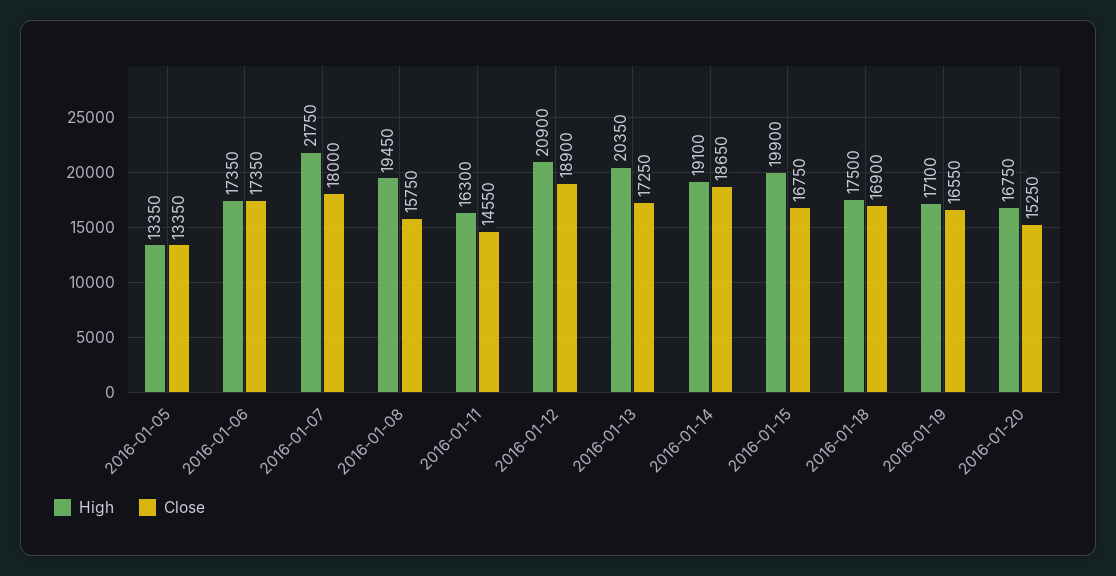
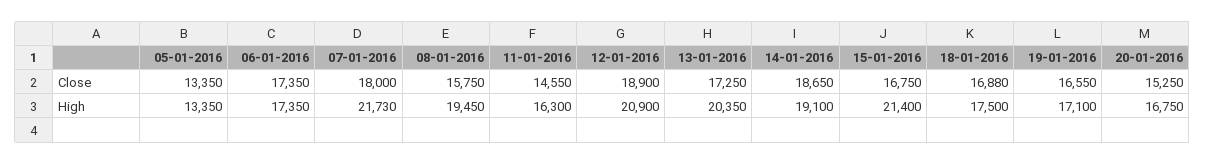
High, 2016-01-07: 21750 -> 21730
High, 2016-01-15: 19900 -> 21400
Close, 2016-01-18: 16900 -> 16880

